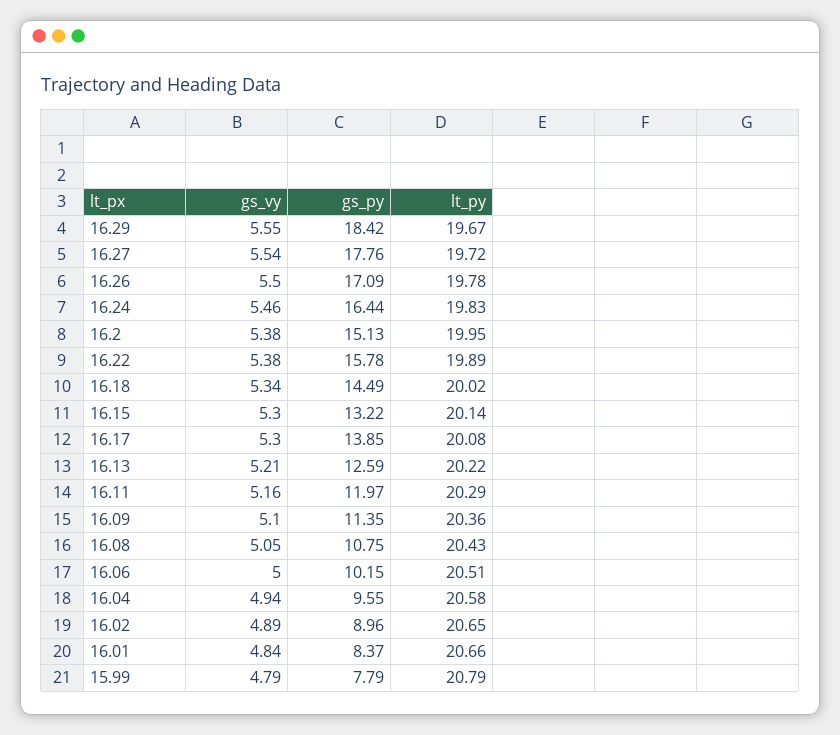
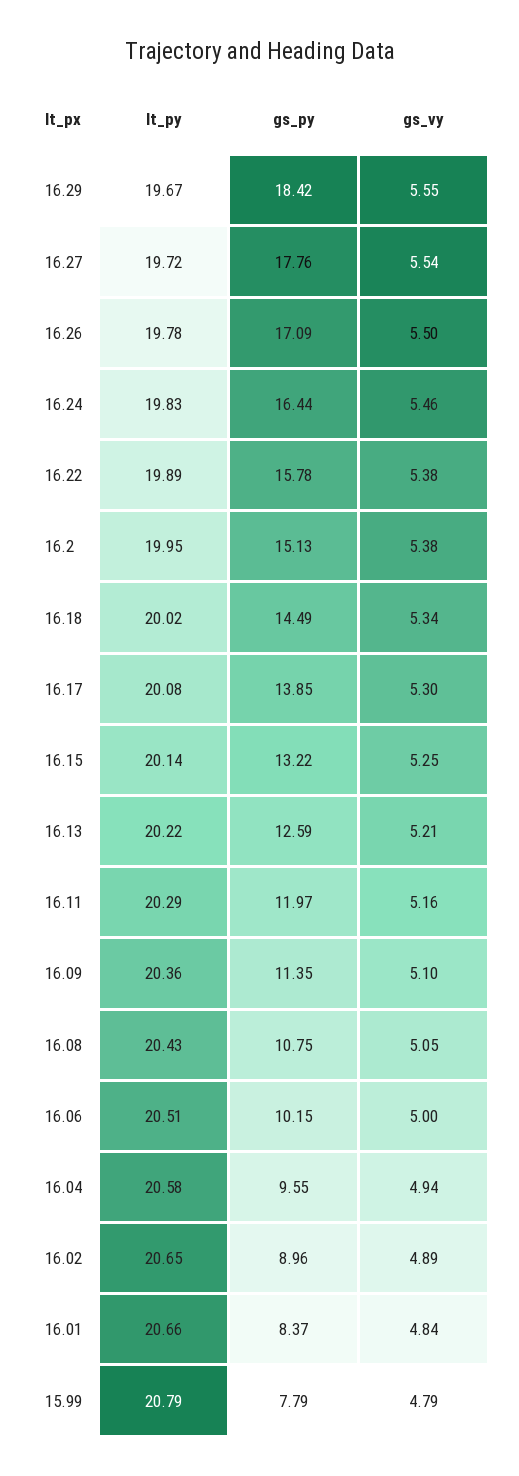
gs_vy, 16.15: 5.3 -> 5.25

